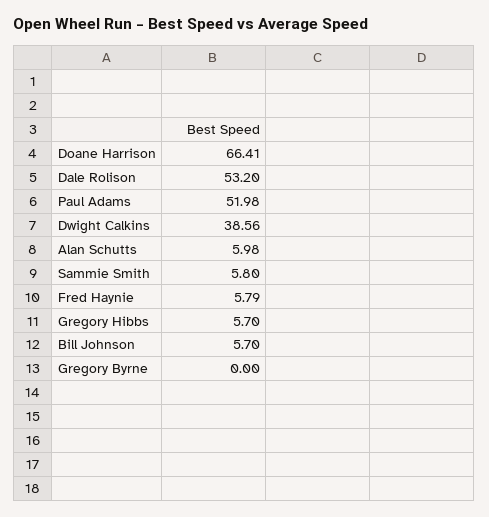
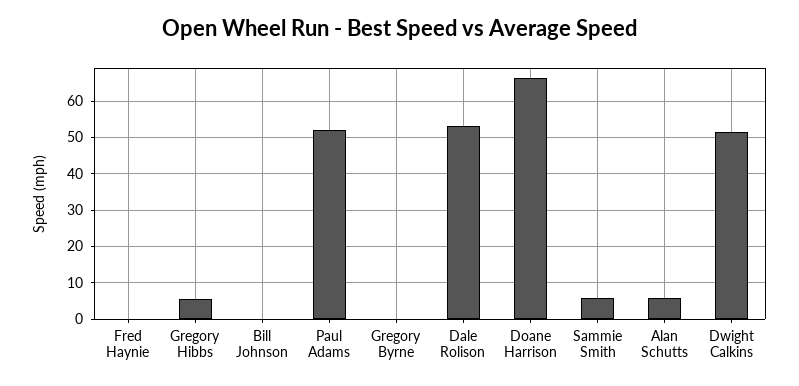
Dwight Calkins: 38.56 -> 52
Fred Haynie: 5.79 -> 0
Bill Johnson: 5.7 -> 0

